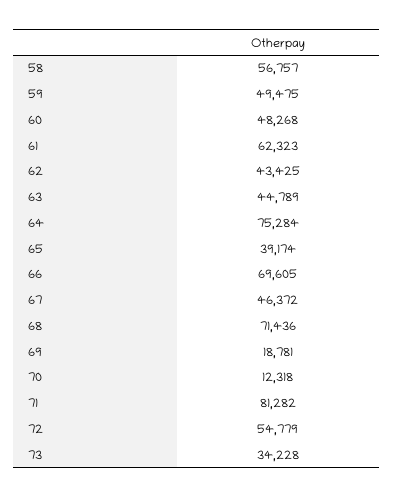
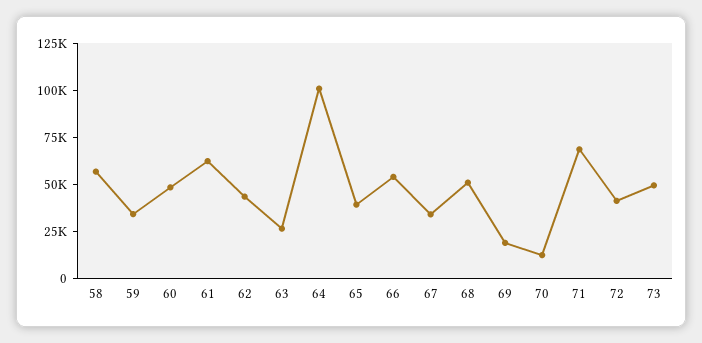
59: 49475 -> 35000
63: 44789 -> 25000
64: 75284 -> 100000
66: 69605 -> 55000
67: 46372 -> 35000
68: 71436 -> 50000
71: 81282 -> 70000
72: 54779 -> 40000
73: 34228 -> 50000

